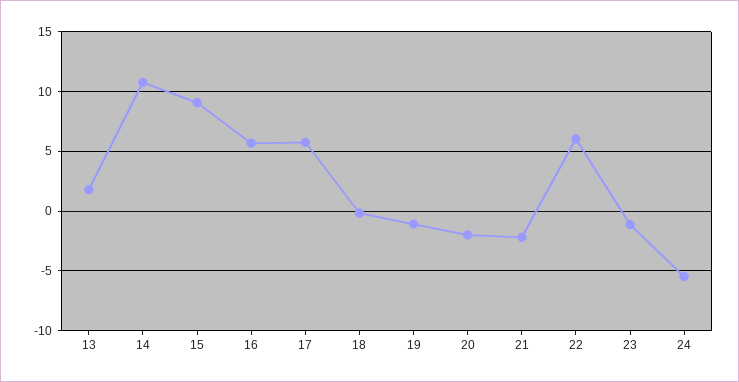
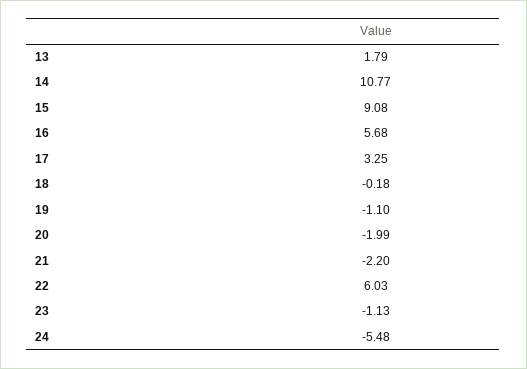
17: 6 -> 3.25

